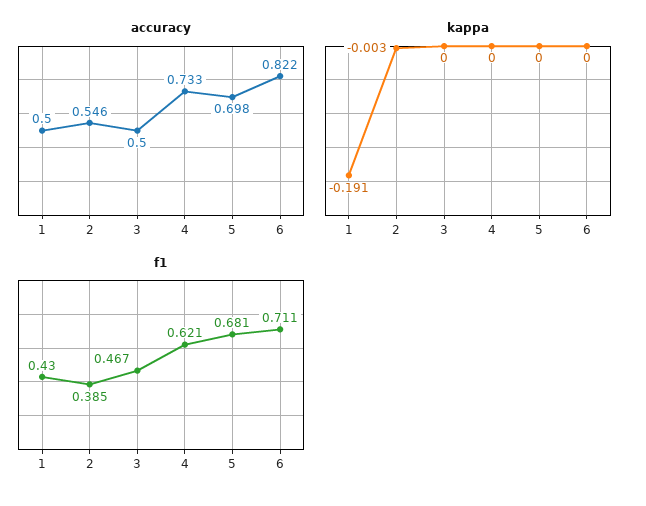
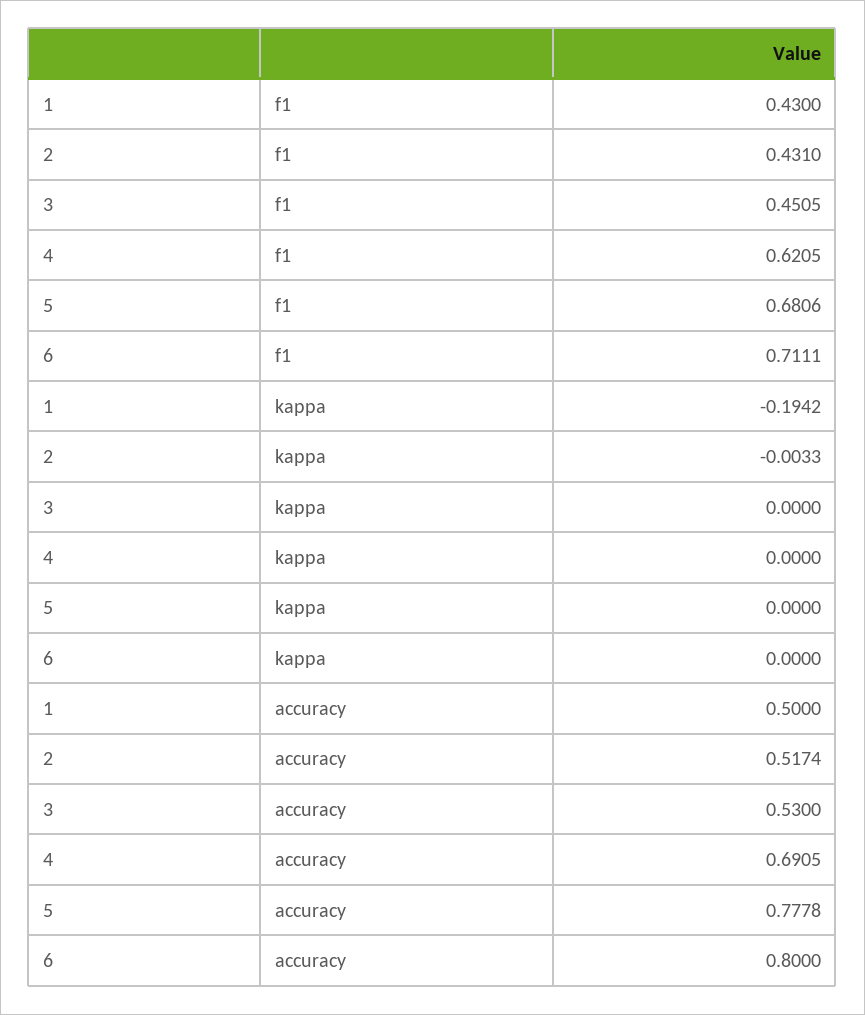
accuracy, 2: 0.546 -> 0.5174
accuracy, 3: 0.5 -> 0.53
accuracy, 4: 0.733 -> 0.6905
accuracy, 5: 0.698 -> 0.7778
accuracy, 6: 0.822 -> 0.8
kappa, 1: -0.191 -> -0.1942
f1, 2: 0.385 -> 0.431
f1, 3: 0.467 -> 0.4505

